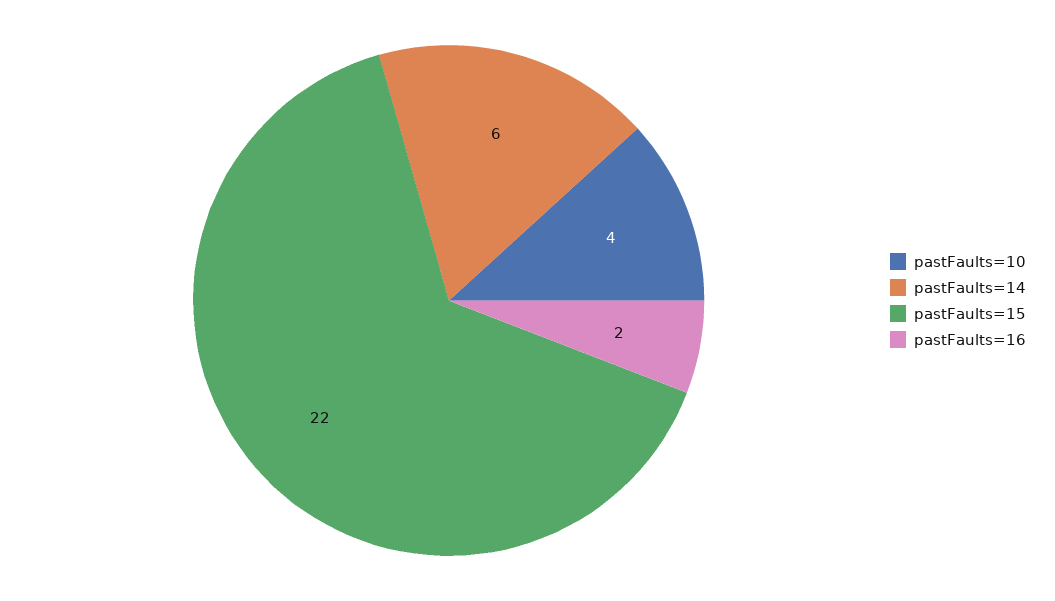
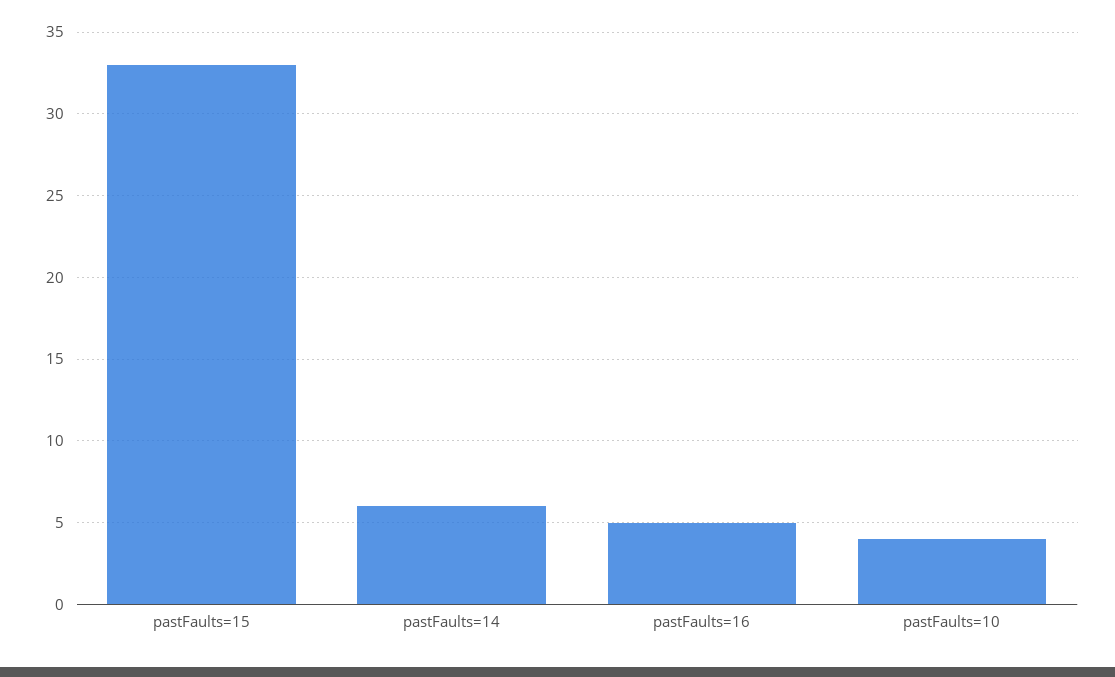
pastFaults=15: 22 -> 33
pastFaults=16: 2 -> 5

